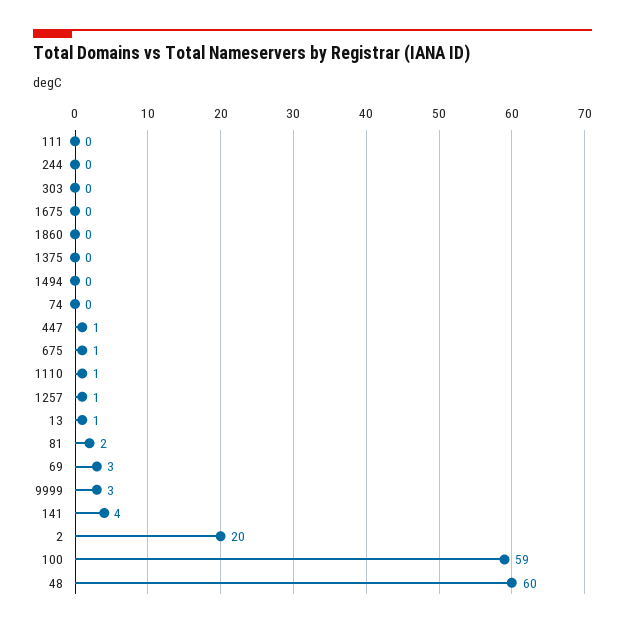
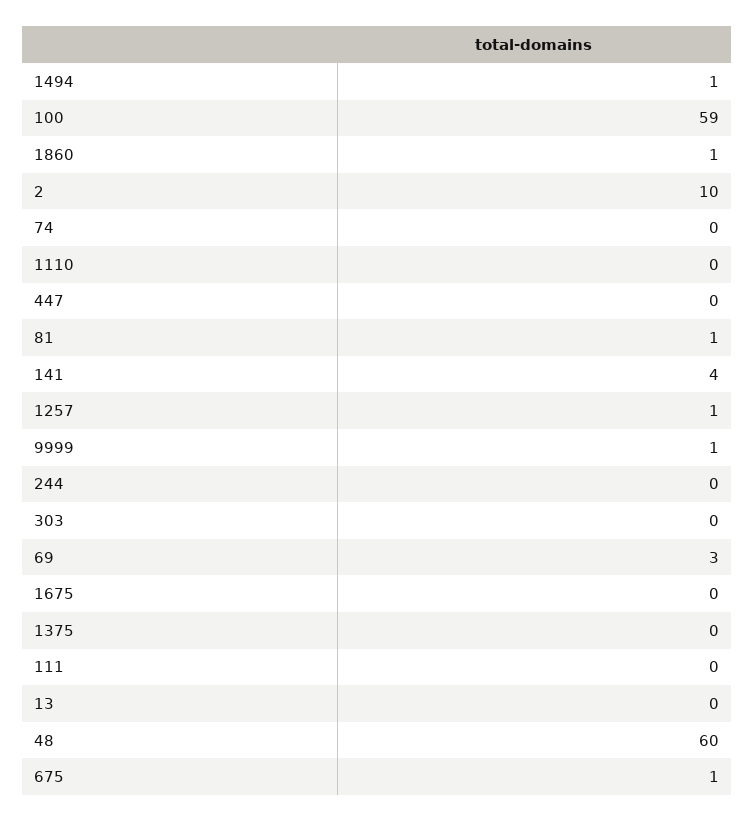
1860: 0 -> 1
1494: 0 -> 1
447: 1 -> 0
1110: 1 -> 0
13: 1 -> 0
81: 2 -> 1
9999: 3 -> 1
2: 20 -> 10

